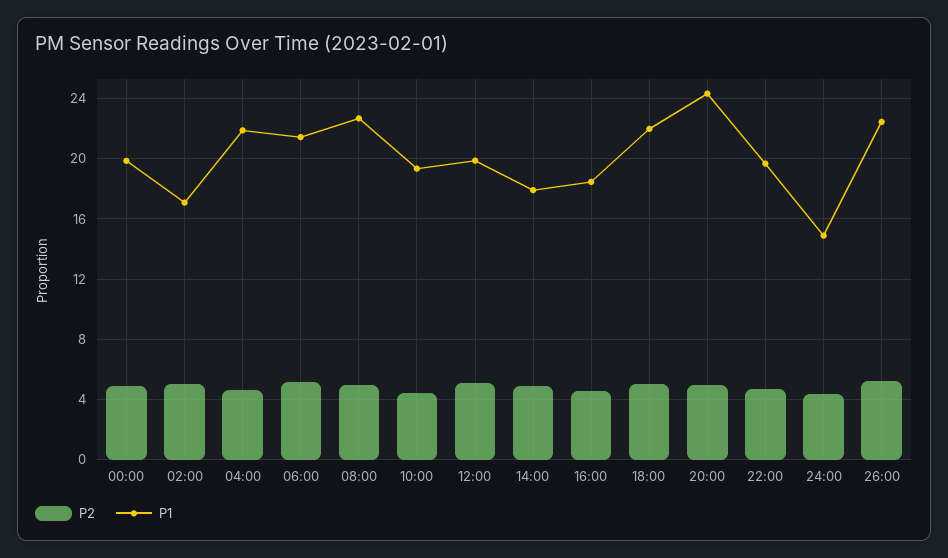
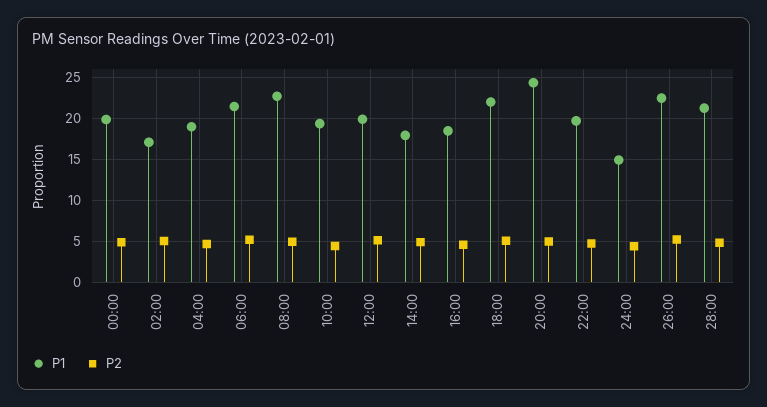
P1, 04:00: 22 -> 19
P1, 28:00: none -> 21
P2, 28:00: none -> 5

